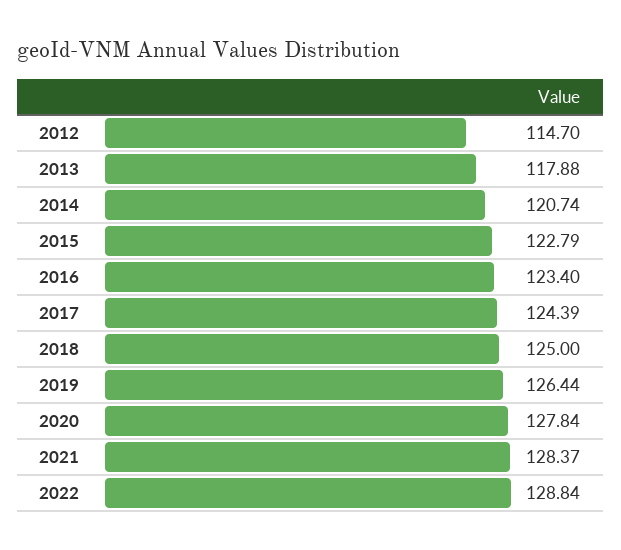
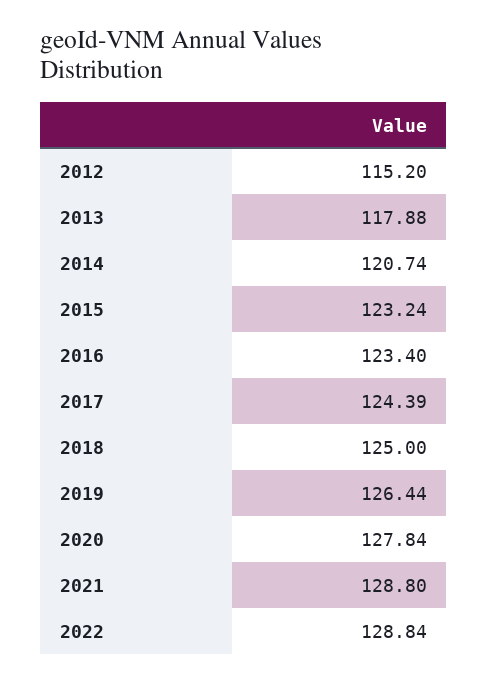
2012: 114.7 -> 115.2
2015: 122.79 -> 123.24
2021: 128.37 -> 128.8

